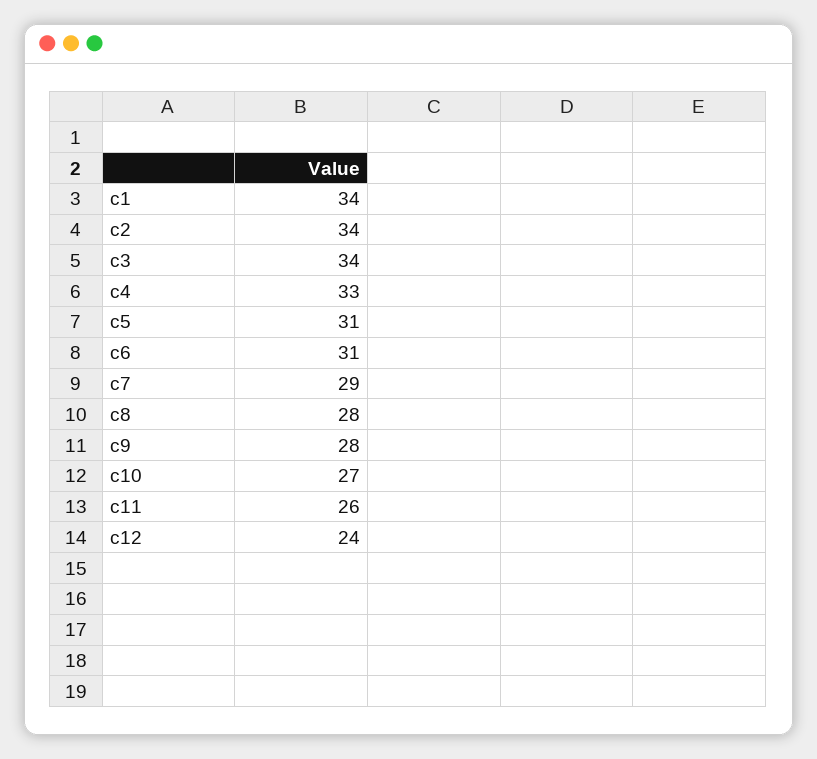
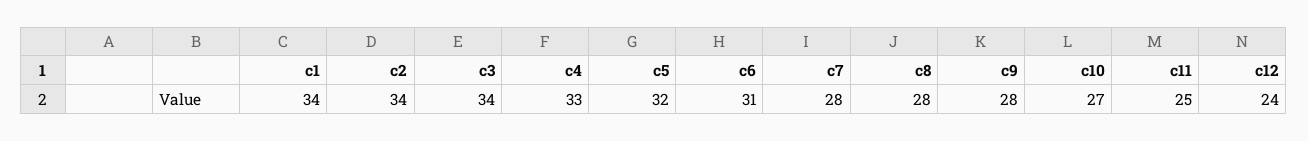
c5: 31 -> 32
c7: 29 -> 28
c11: 26 -> 25

